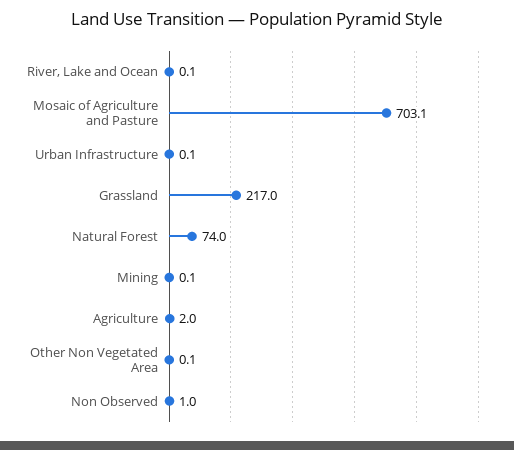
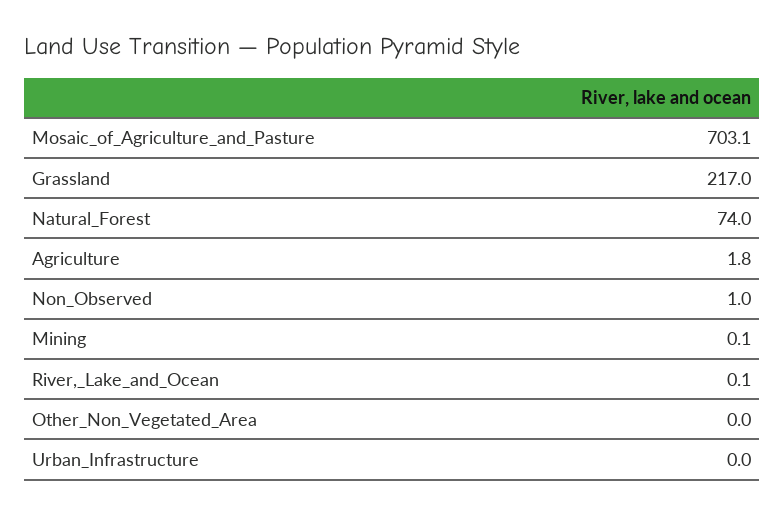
Urban Infrastructure: 0.1 -> 0
Agriculture: 2 -> 1.8
Other Non Vegetated Area: 0.1 -> 0

